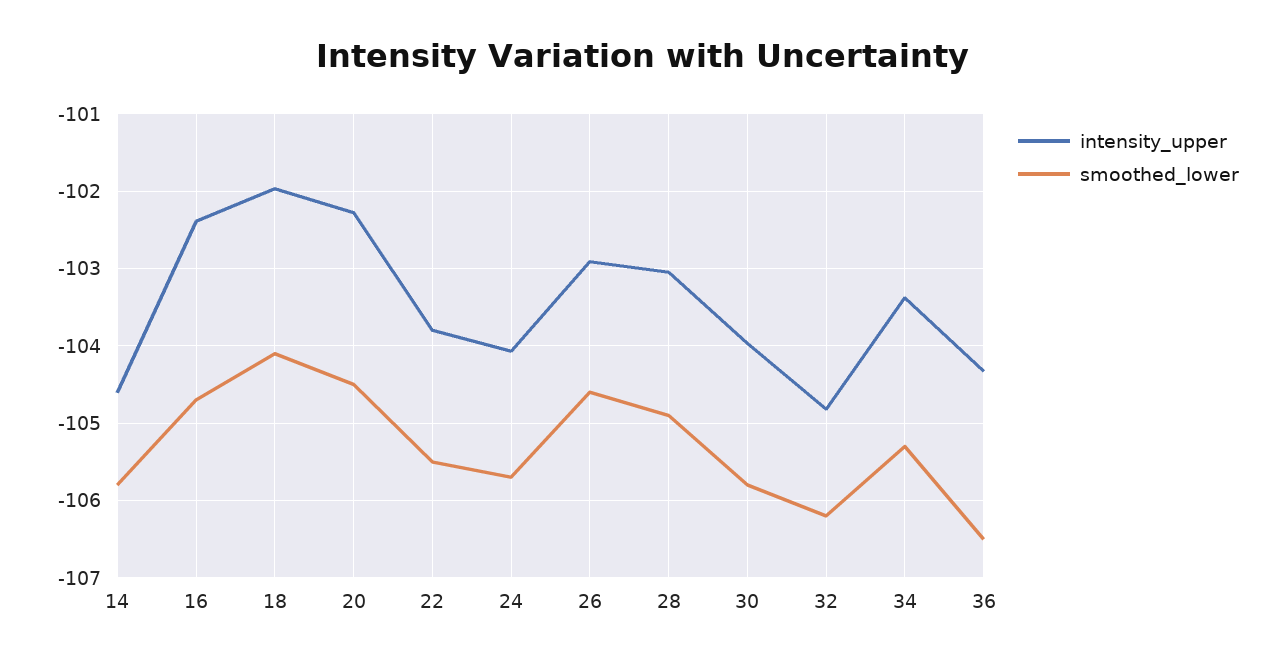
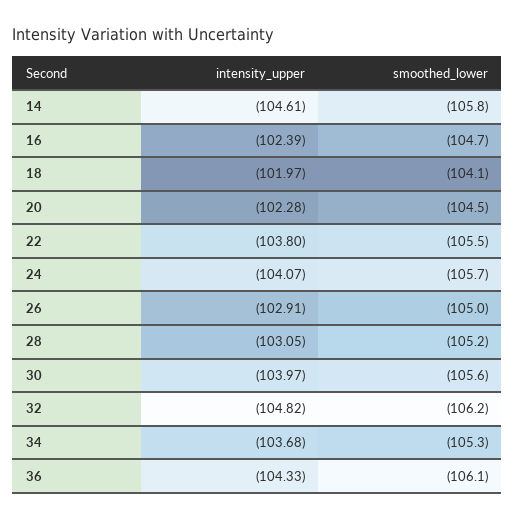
smoothed_lower, 26: -104.6 -> -105
smoothed_lower, 28: -104.9 -> -105.2
smoothed_lower, 30: -105.8 -> -105.6
intensity_upper, 34: -103.4 -> -103.68
smoothed_lower, 36: -106.5 -> -106.1

